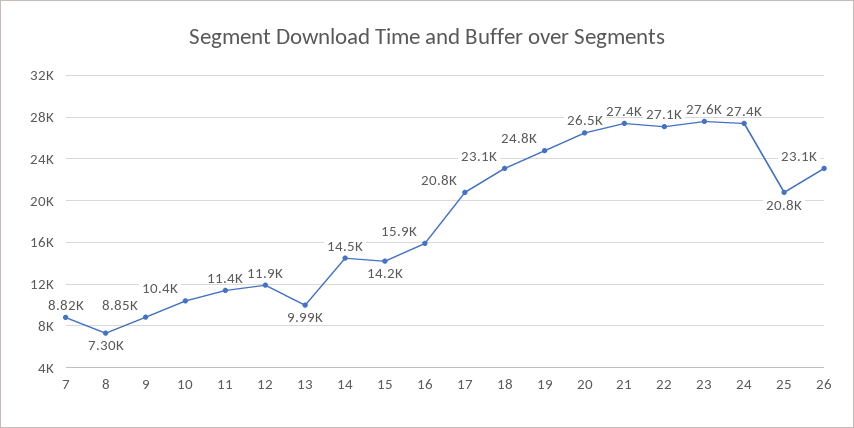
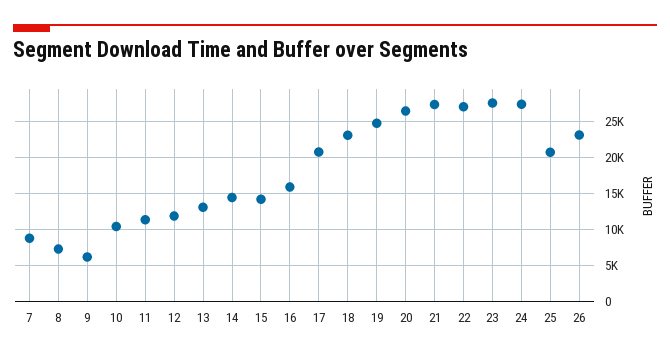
9: 8850 -> 6000
13: 9990 -> 13000

